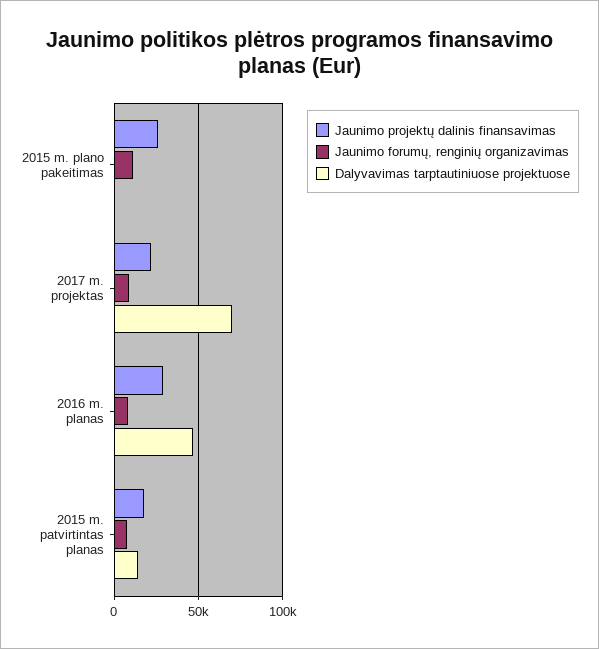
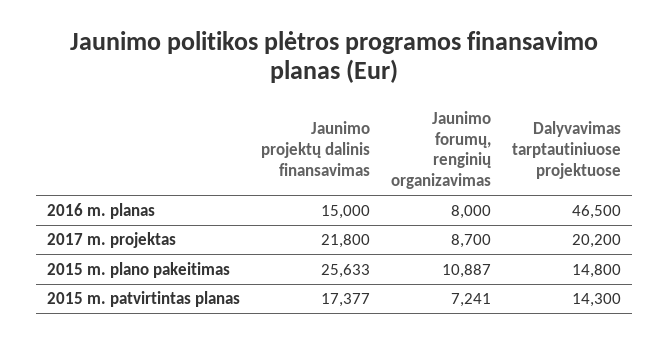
Dalyvavimas tarptautiniuose projektuose, 2015 m. plano pakeitimas: 0 -> 14800
Dalyvavimas tarptautiniuose projektuose, 2017 m. projektas: 70000 -> 20200
Jaunimo projektų dalinis finansavimas, 2016 m. planas: 30000 -> 15000

